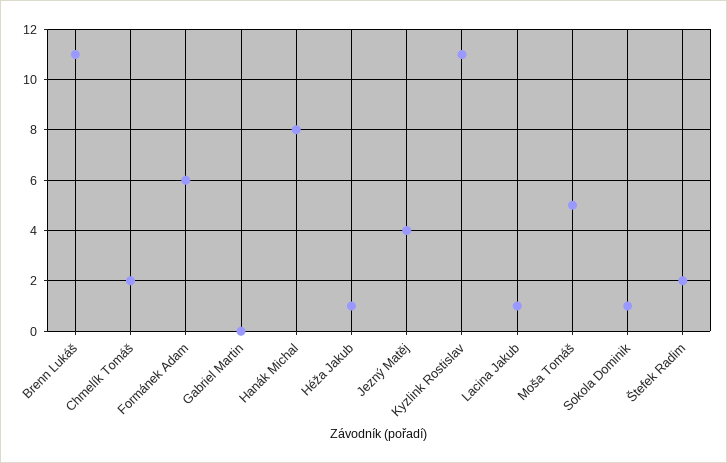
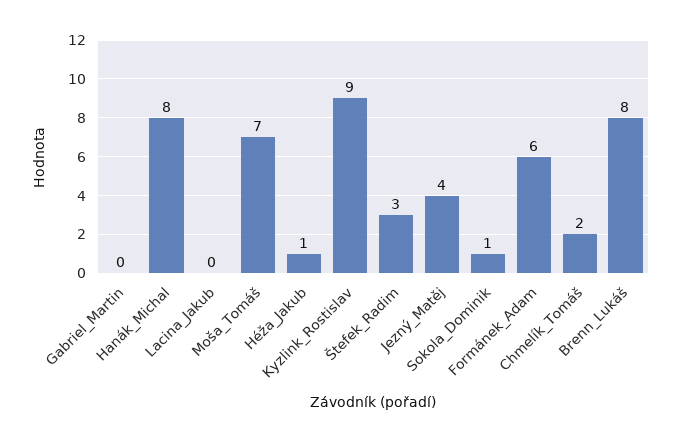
Brenn Lukáš: 11 -> 8
Kyzlink Rostislav: 11 -> 9
Lacina Jakub: 1 -> 0
Moša Tomáš: 5 -> 7
Štefek Radim: 2 -> 3

